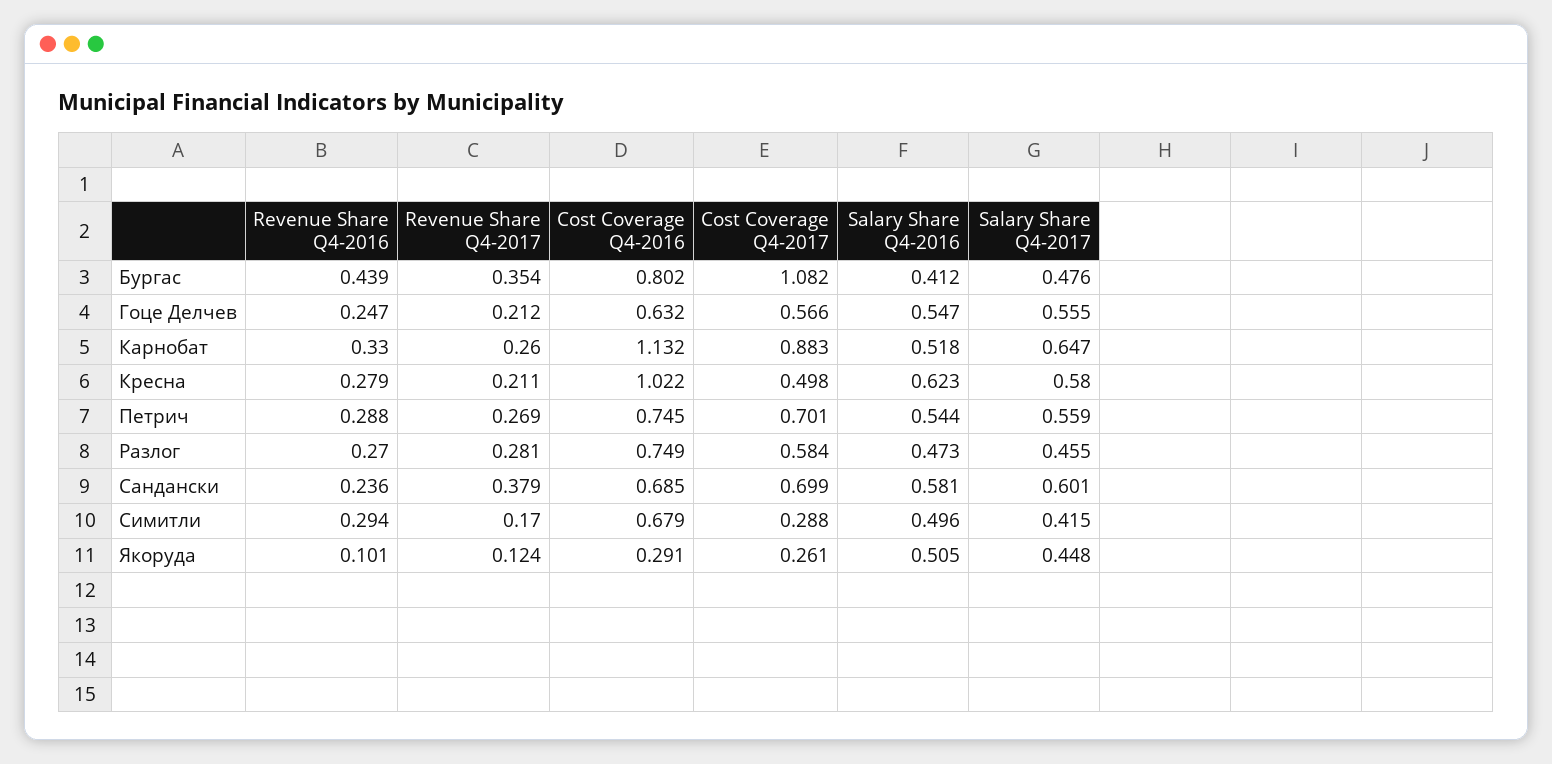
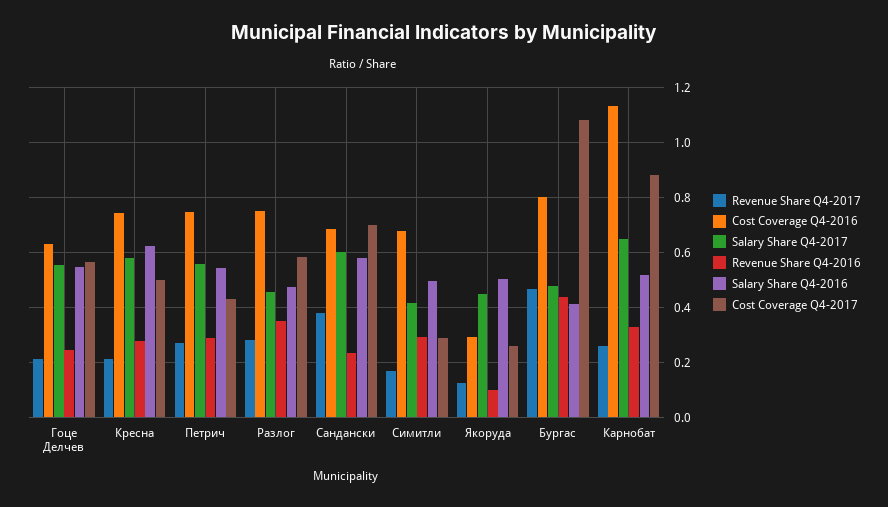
Revenue Share Q4-2017, Бургас: 0.354 -> 0.475
Cost Coverage Q4-2016, Кресна: 1.022 -> 0.75
Cost Coverage Q4-2017, Петрич: 0.701 -> 0.425
Revenue Share Q4-2016, Разлог: 0.27 -> 0.35

